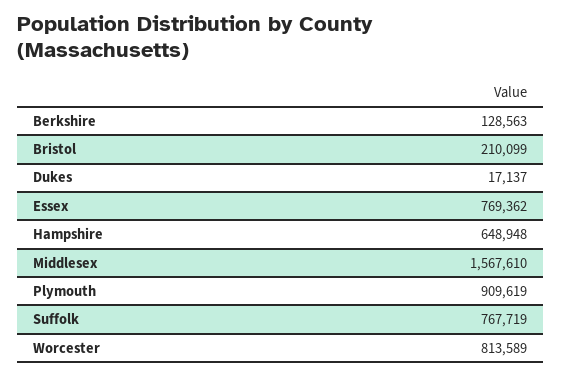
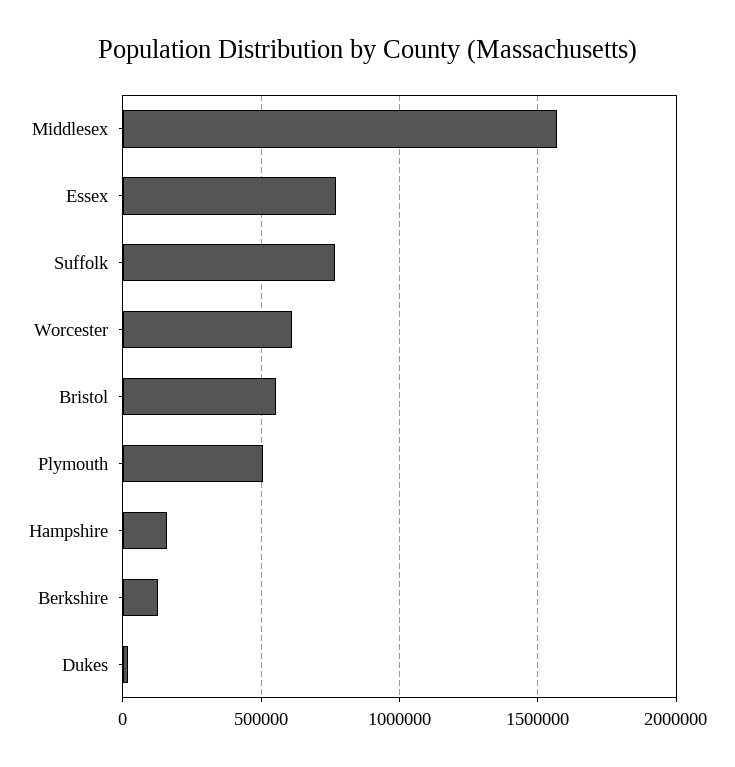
Bristol: 210099 -> 550000
Hampshire: 648948 -> 150000
Plymouth: 909619 -> 500000
Worcester: 813589 -> 600000

